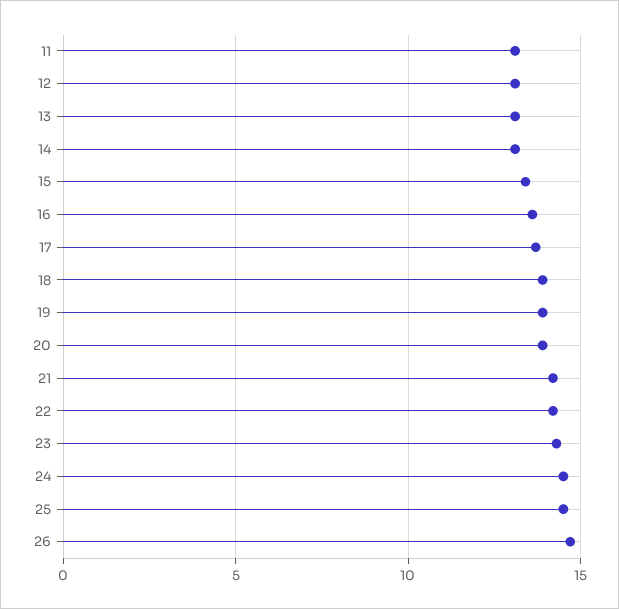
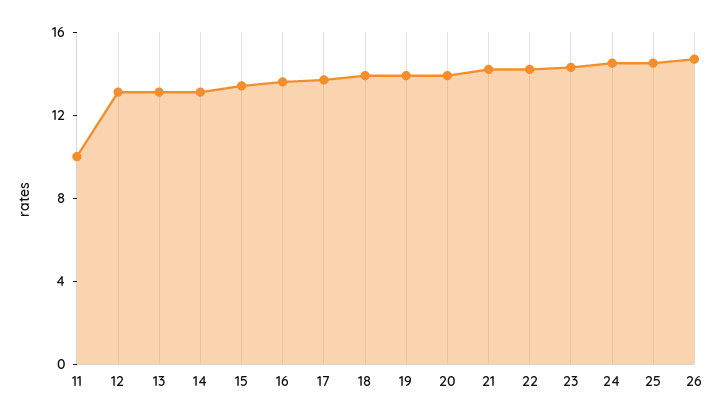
11: 13 -> 10

